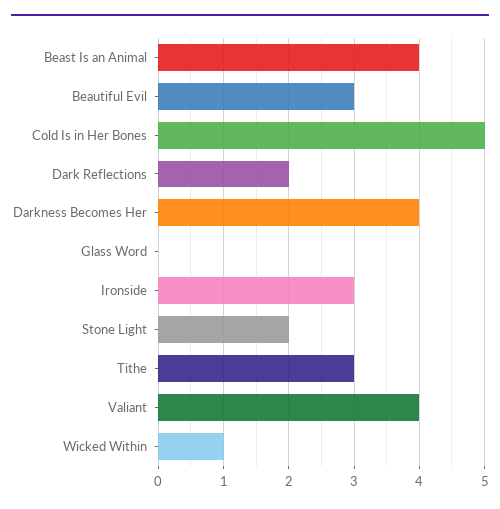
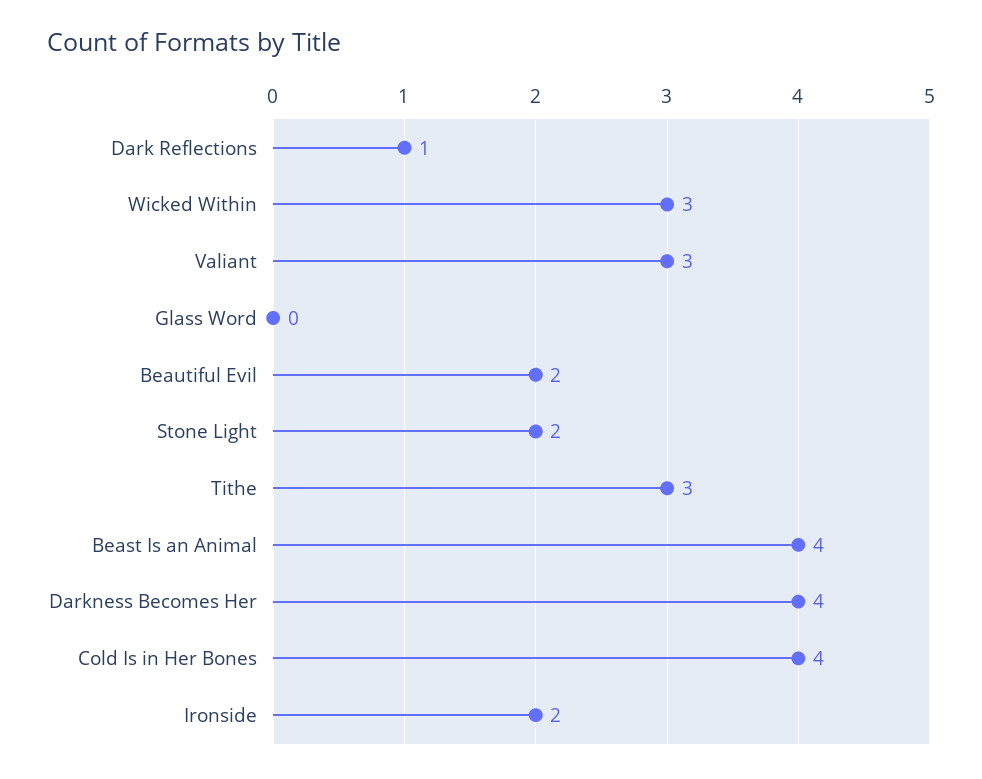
Beautiful Evil: 3 -> 2
Cold Is in Her Bones: 5 -> 4
Dark Reflections: 2 -> 1
Ironside: 3 -> 2
Valiant: 4 -> 3
Wicked Within: 1 -> 3

